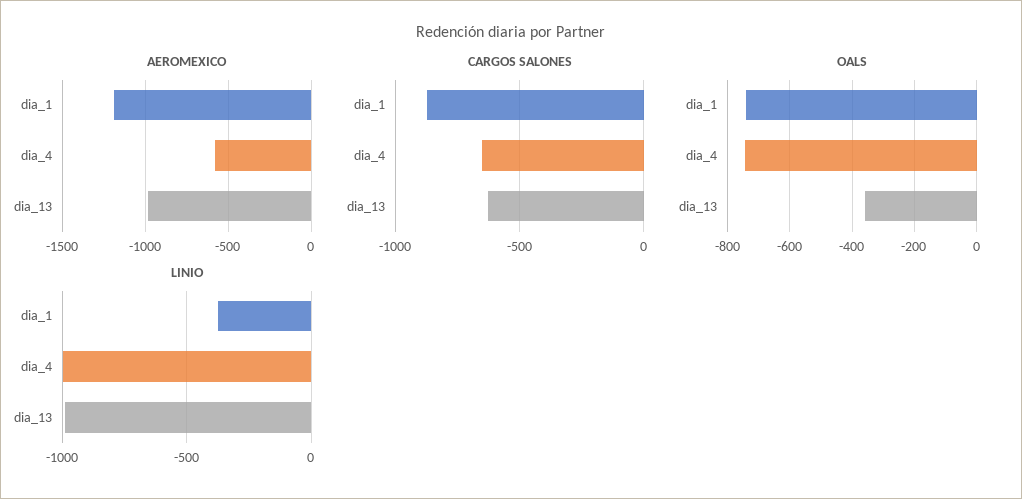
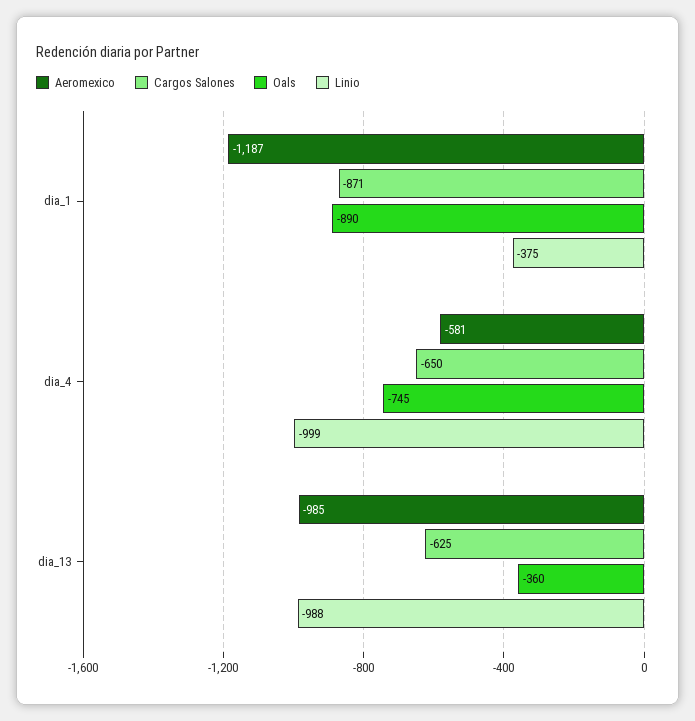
OALS, dia_1: -740 -> -890

